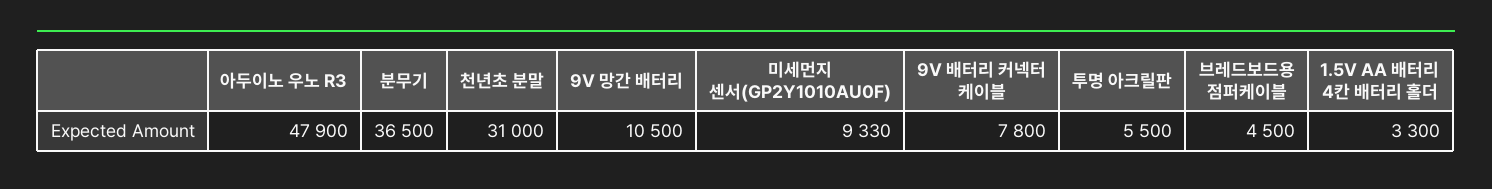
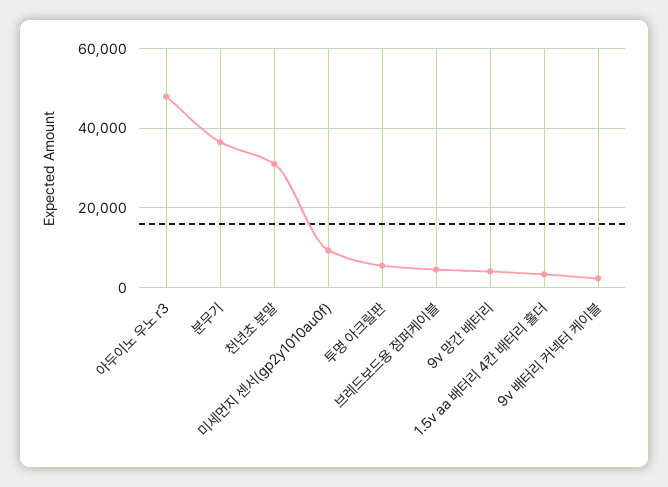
9V 망간 배터리: 10500 -> 4000
9V 배터리 커넥터 케이블: 7800 -> 2000

